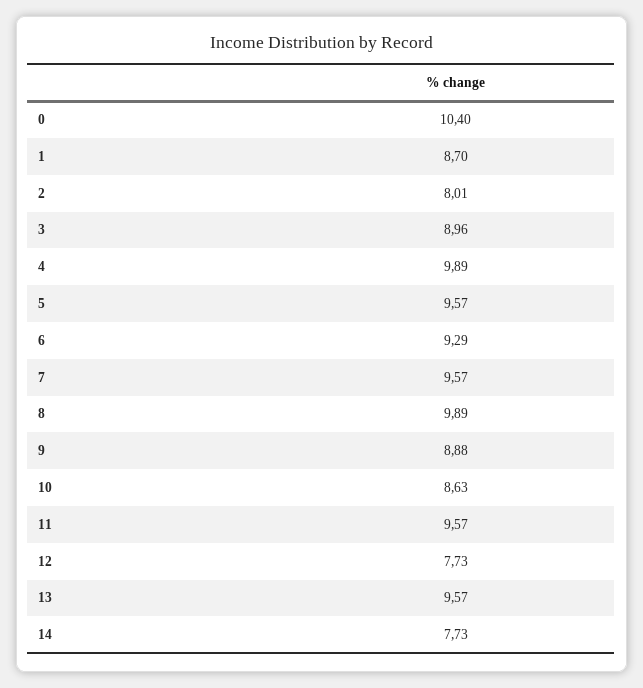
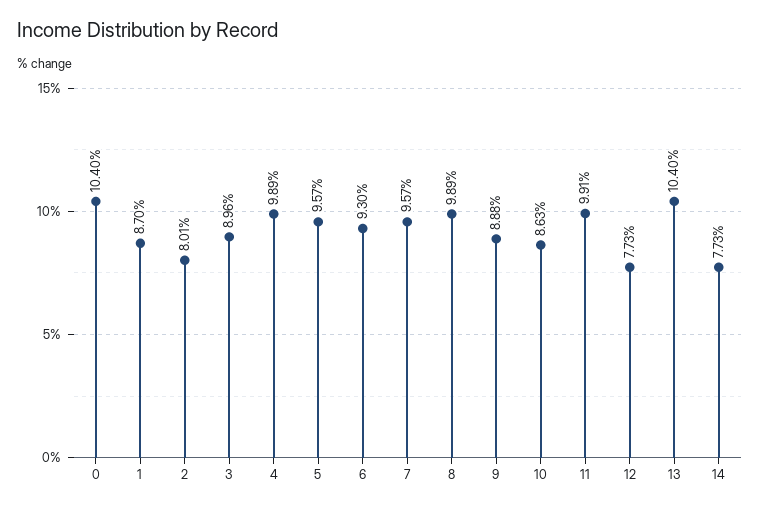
6: 9.29 -> 9.3
11: 9.57 -> 9.91
13: 9.57 -> 10.4

